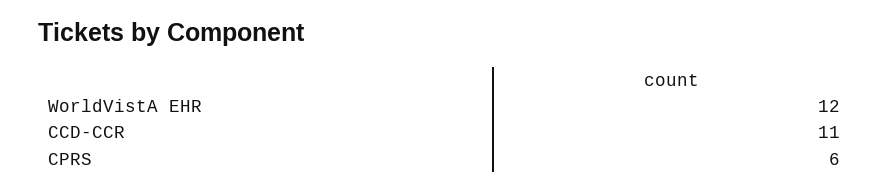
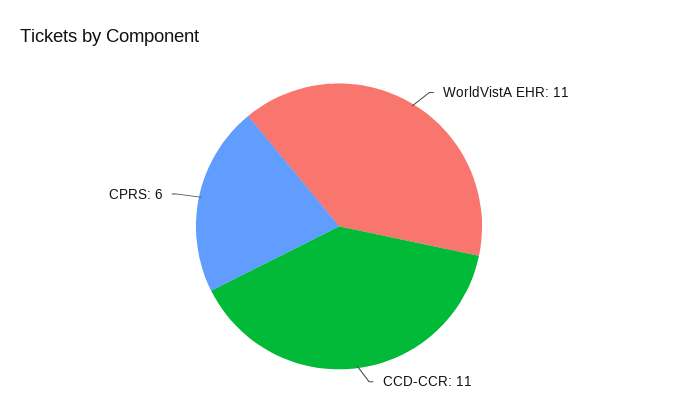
WorldVistA EHR: 12 -> 11

